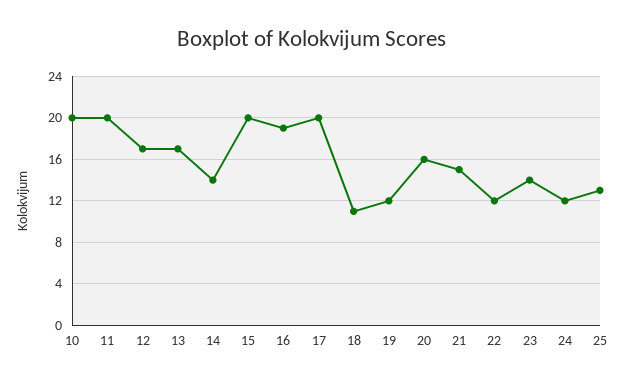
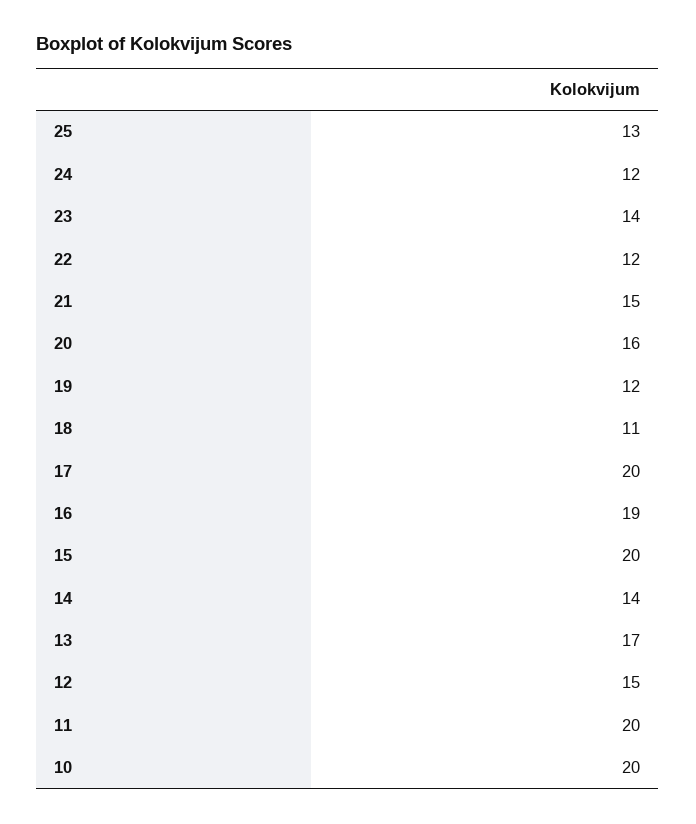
12: 17 -> 15

